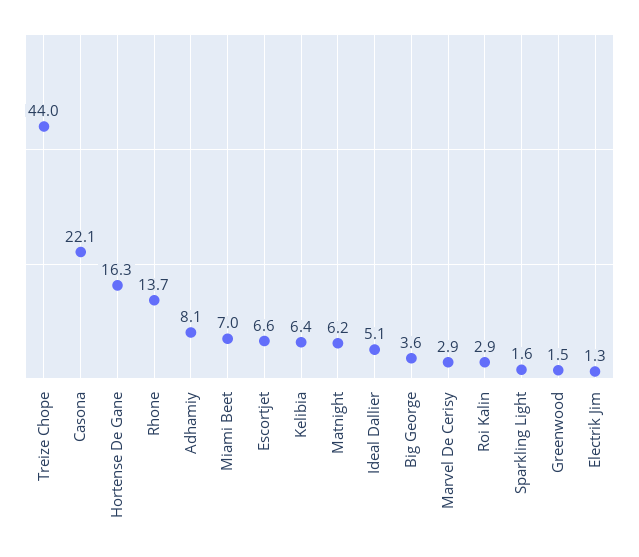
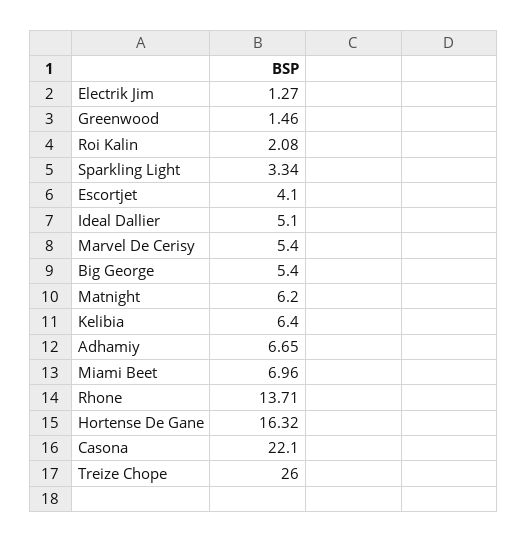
Treize Chope: 44 -> 26
Adhamiy: 8.1 -> 6.65
Escortjet: 6.6 -> 4.1
Big George: 3.6 -> 5.4
Marvel De Cerisy: 2.9 -> 5.4
Roi Kalin: 2.9 -> 2.08
Sparkling Light: 1.6 -> 3.34

